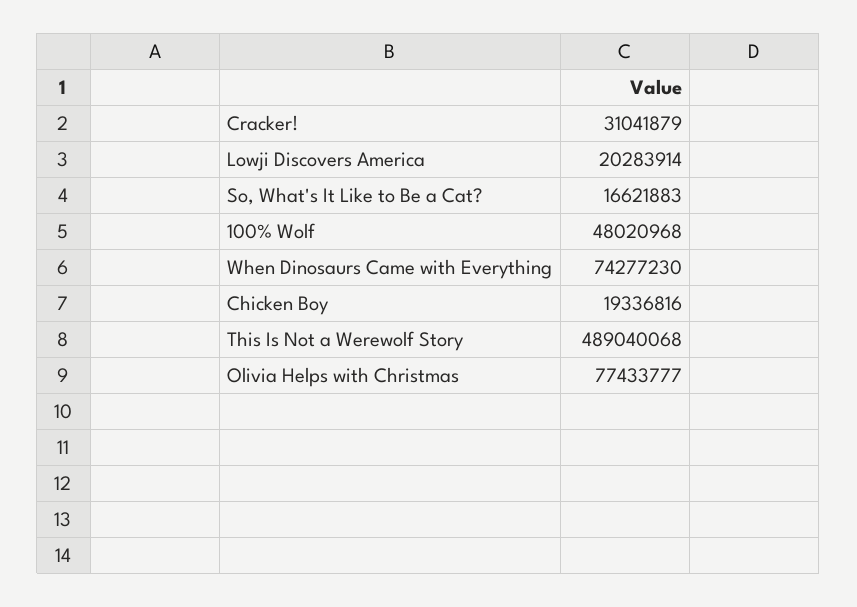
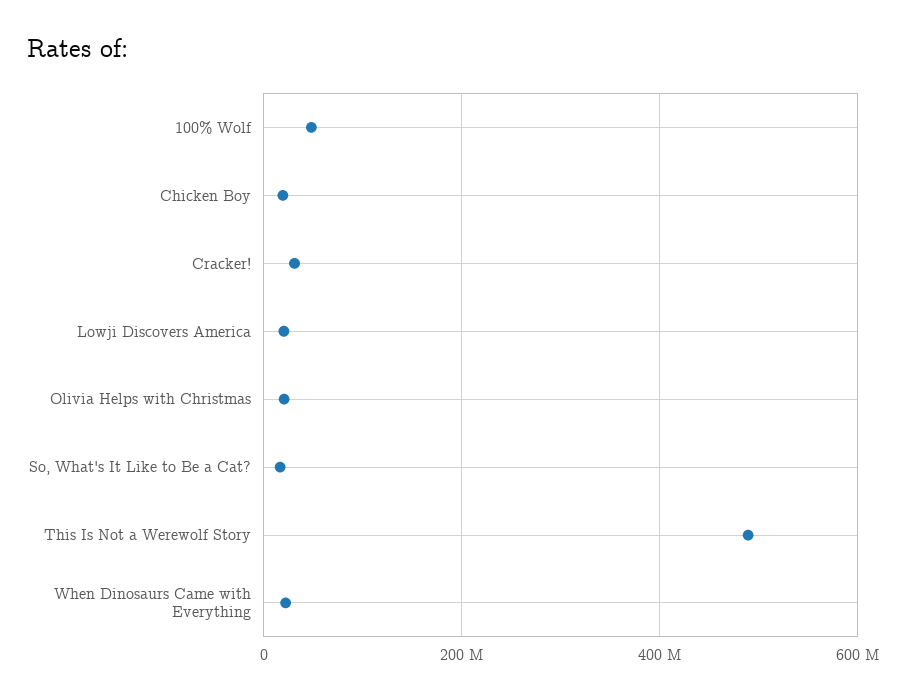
When Dinosaurs Came with Everything: 74277230 -> 20000000
Olivia Helps with Christmas: 77433777 -> 20000000

